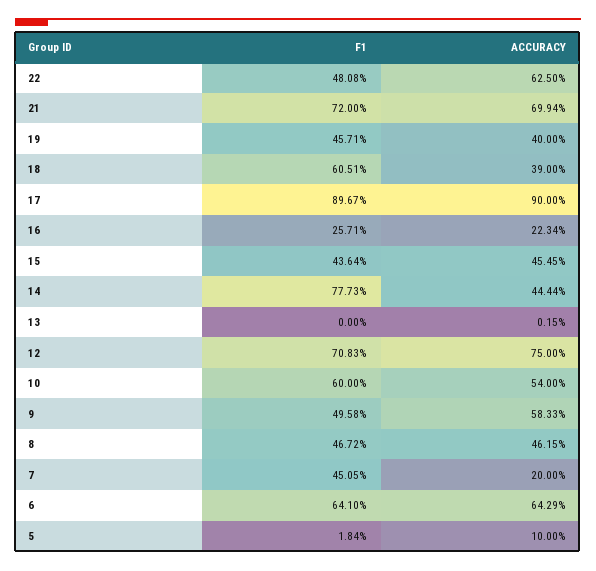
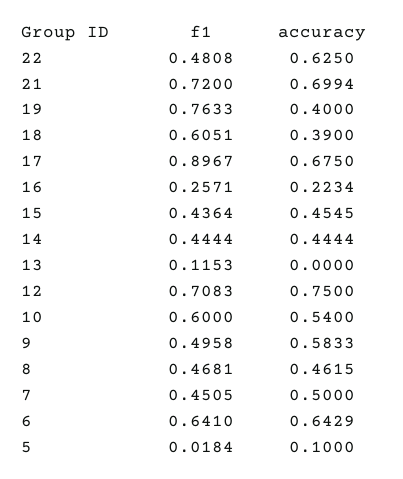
F1, 19: 0.4571 -> 0.7633
ACCURACY, 17: 0.9 -> 0.675
F1, 14: 0.7773 -> 0.4444
F1, 13: 0 -> 0.1153
ACCURACY, 13: 0.0015 -> 0
F1, 8: 0.4672 -> 0.4681
ACCURACY, 7: 0.2 -> 0.5

